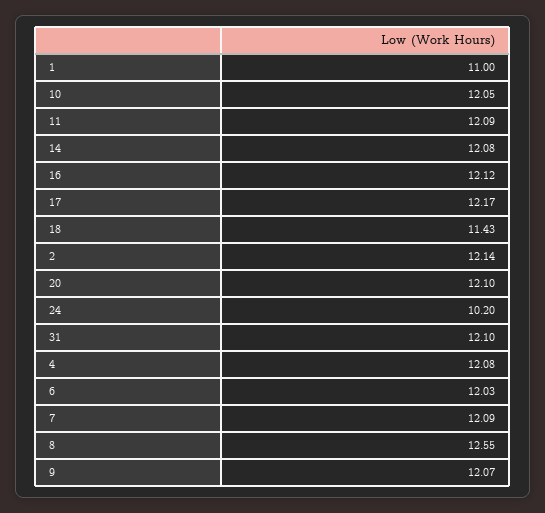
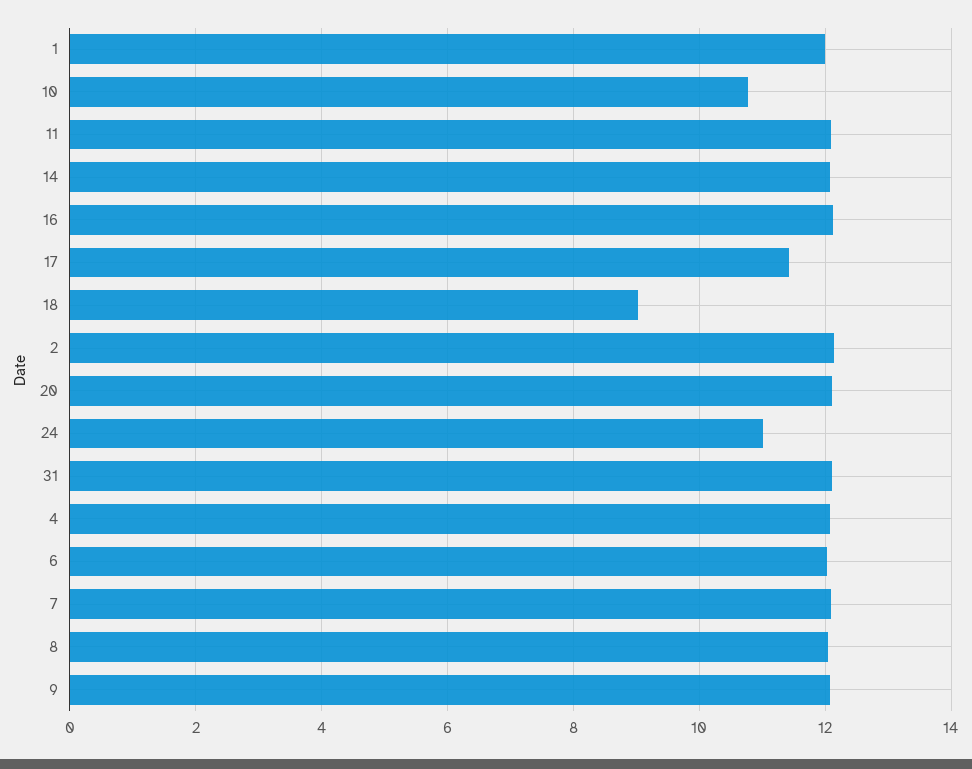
1: 11 -> 12
10: 12.05 -> 10.8
17: 12.17 -> 11.4
18: 11.43 -> 9
24: 10.2 -> 11
8: 12.55 -> 12

